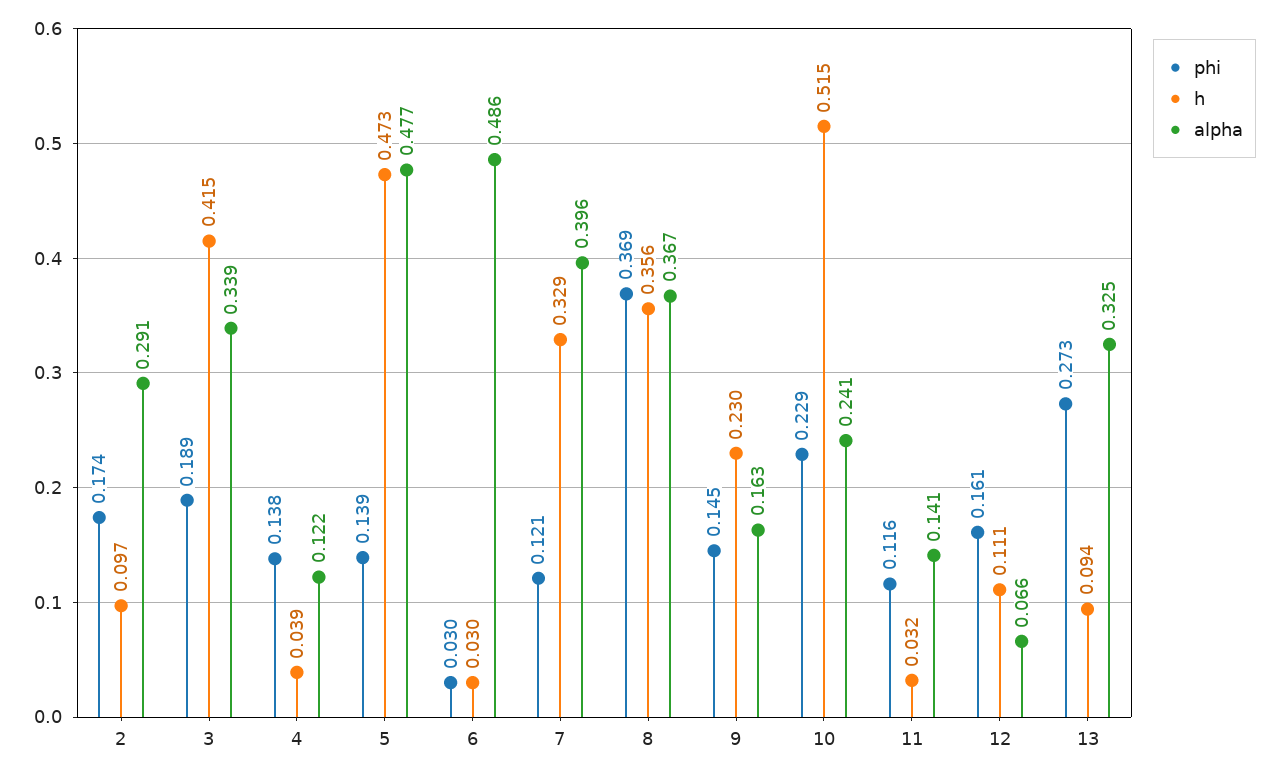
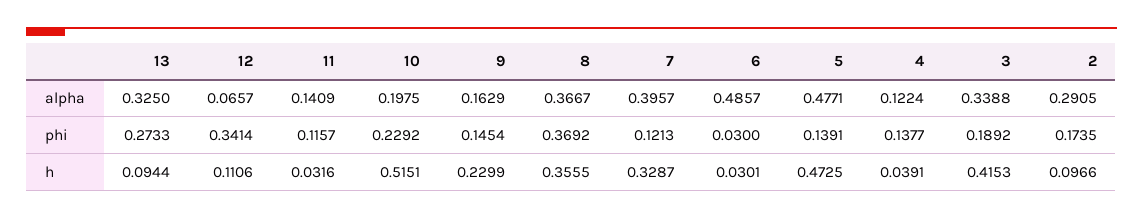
alpha, 10: 0.241 -> 0.1975
phi, 12: 0.161 -> 0.3414

